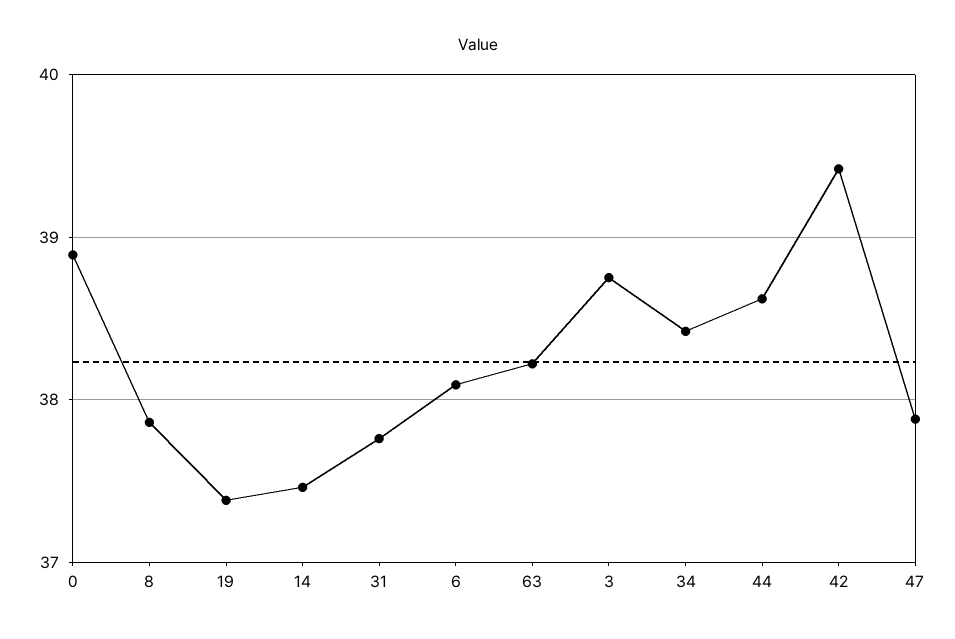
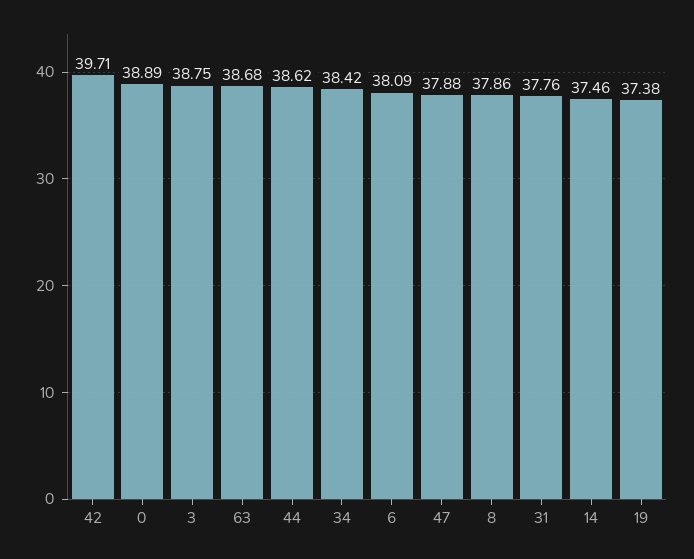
63: 38.2 -> 38.68
42: 39.4 -> 39.71

